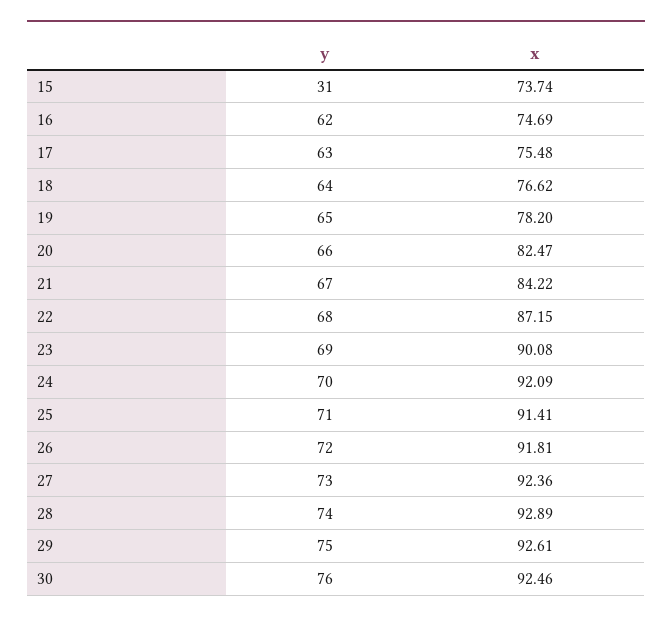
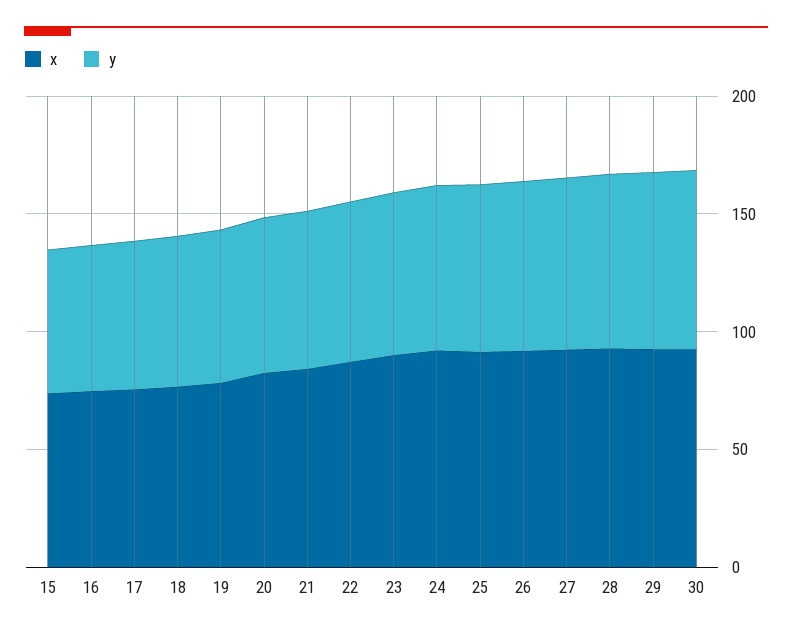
y, 15: 31 -> 60

